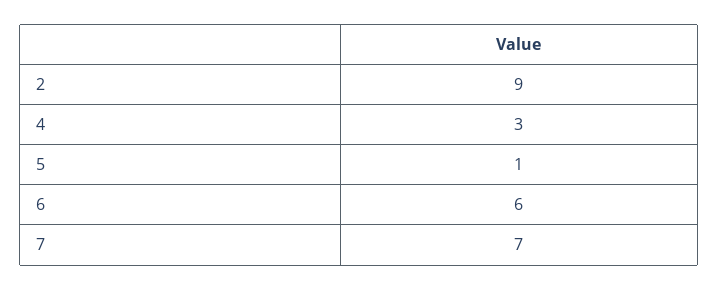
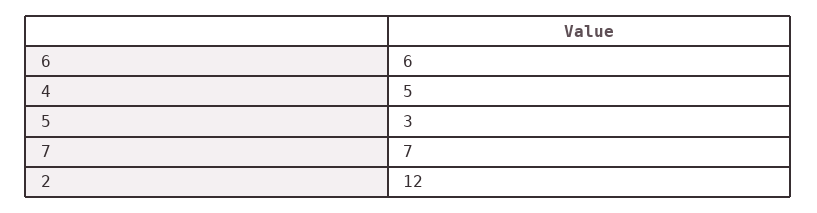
2: 9 -> 12
4: 3 -> 5
5: 1 -> 3

